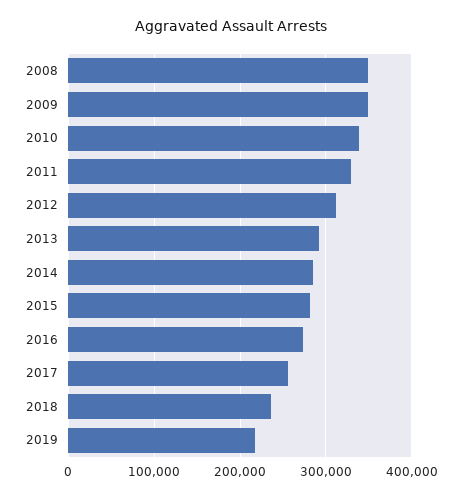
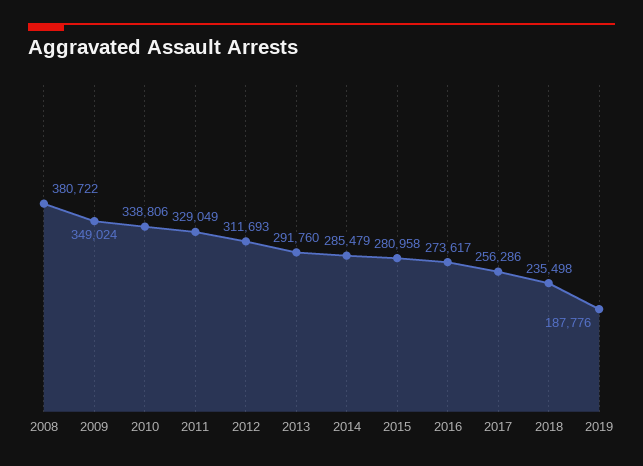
2008: 350000 -> 380722
2019: 220000 -> 187776

